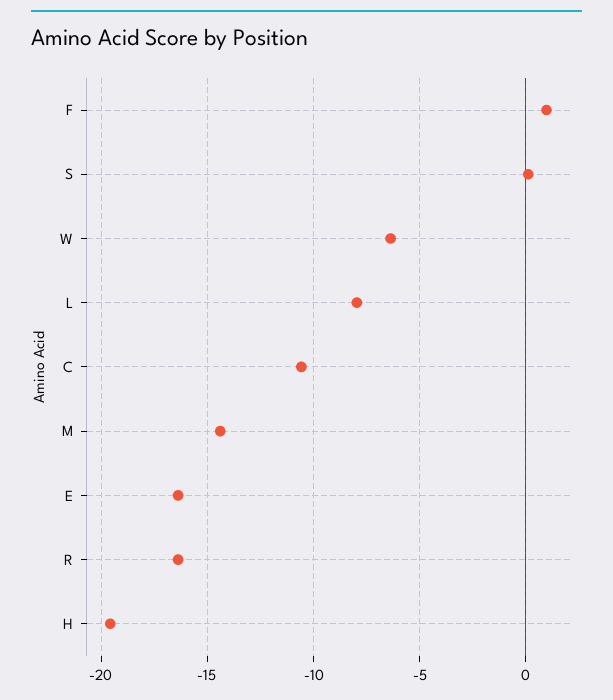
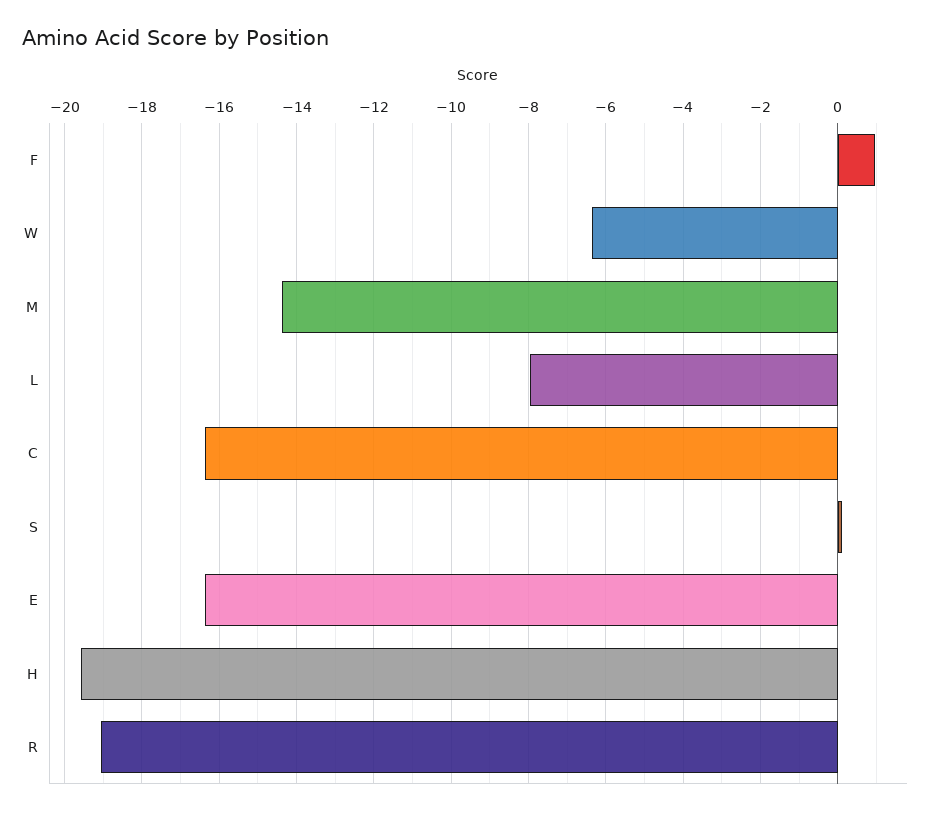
C: -10.5 -> -16.4
R: -16.5 -> -19

